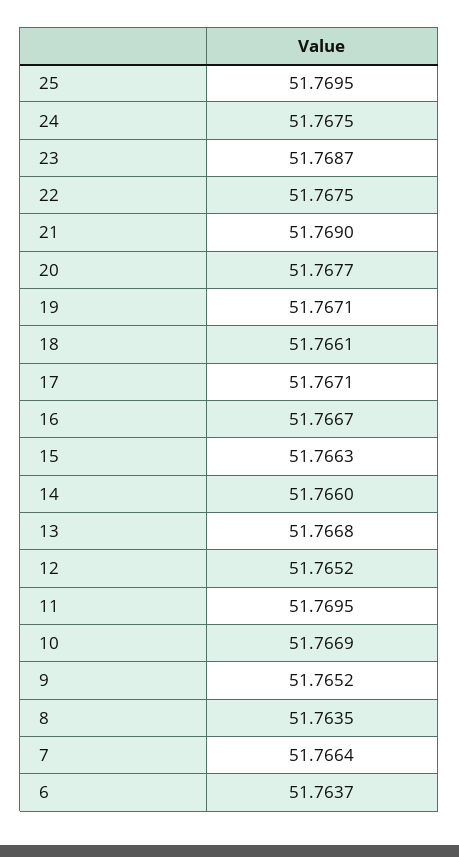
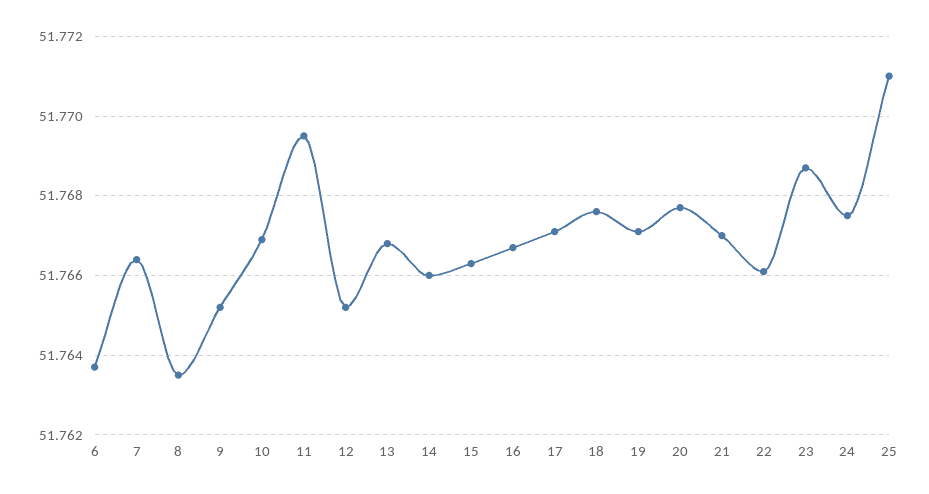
25: 51.7695 -> 51.771
22: 51.7675 -> 51.766
21: 51.769 -> 51.767
18: 51.7661 -> 51.7675

